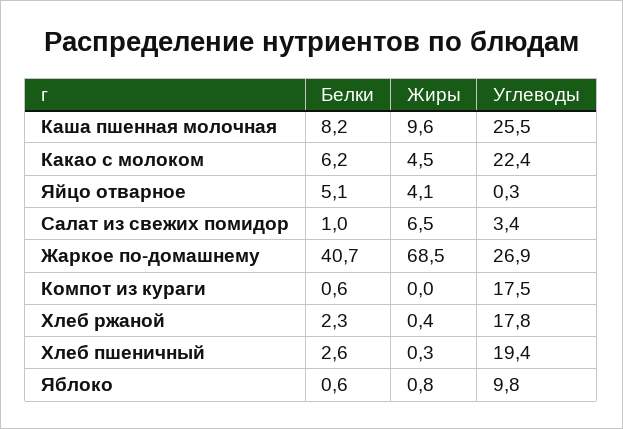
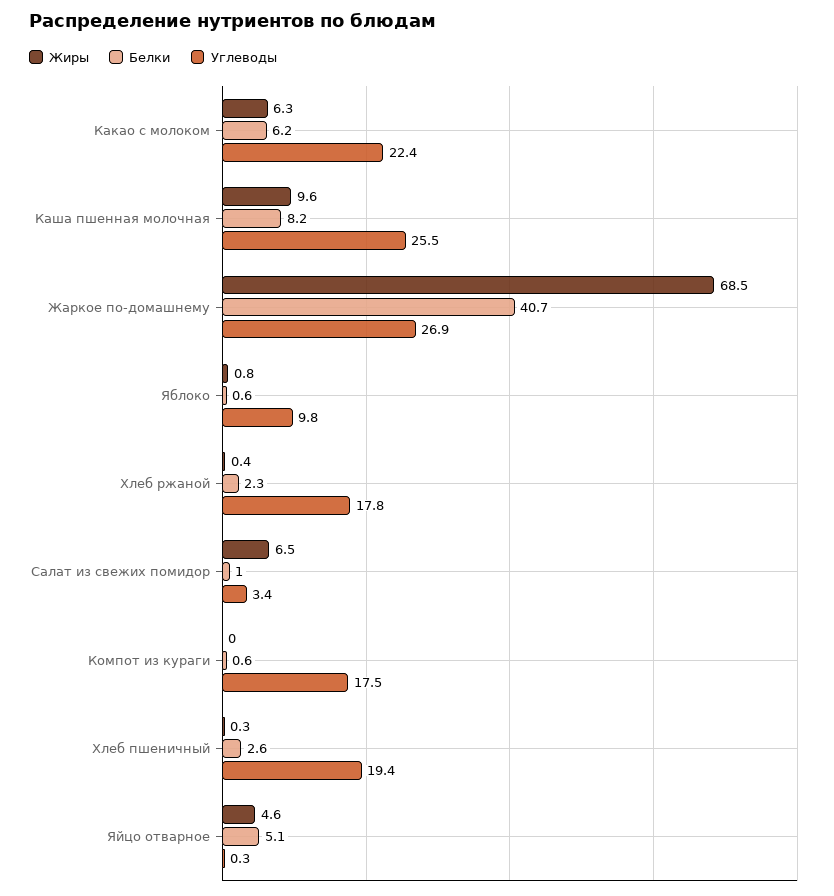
Жиры, Какао с молоком: 4.5 -> 6.3
Жиры, Яйцо отварное: 4.1 -> 4.6

